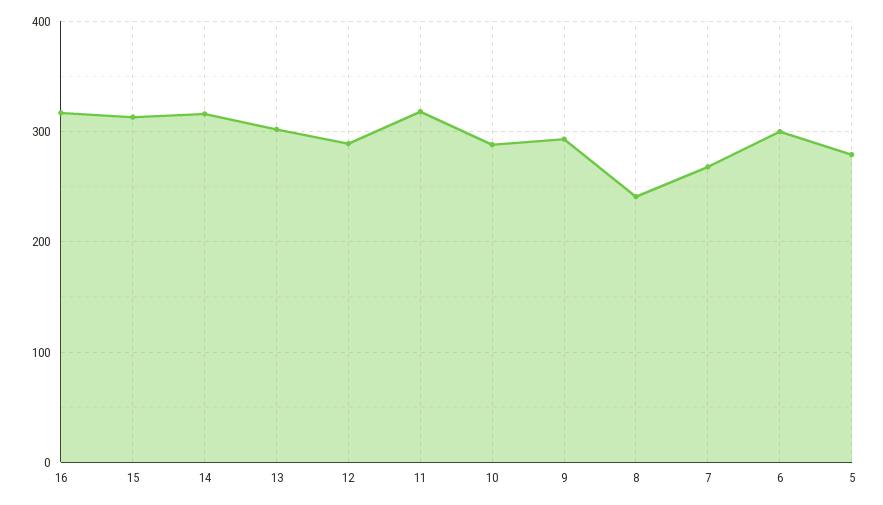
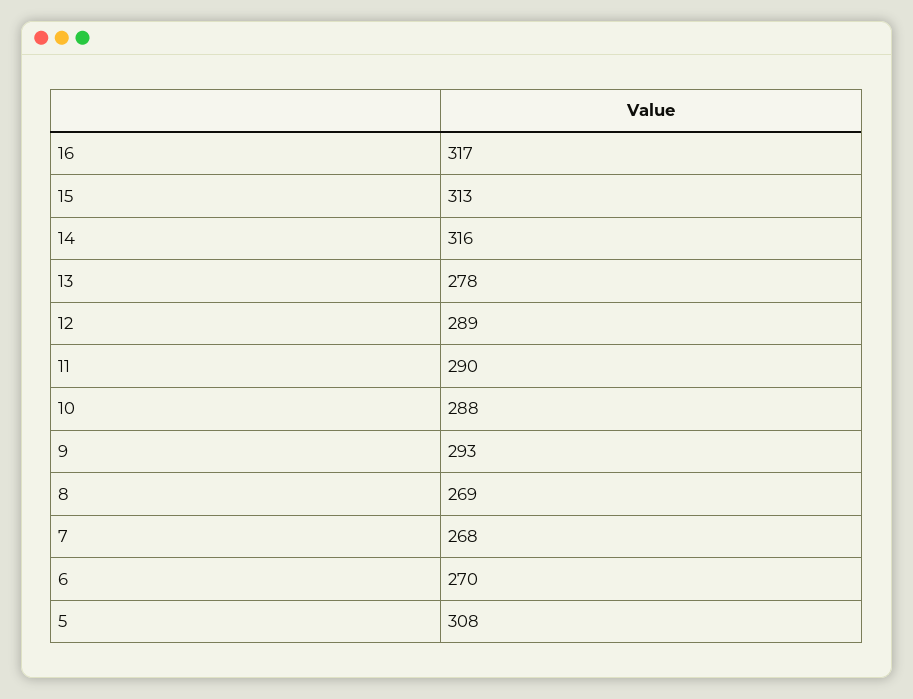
13: 300 -> 278
11: 320 -> 290
8: 240 -> 269
6: 300 -> 270
5: 280 -> 308

